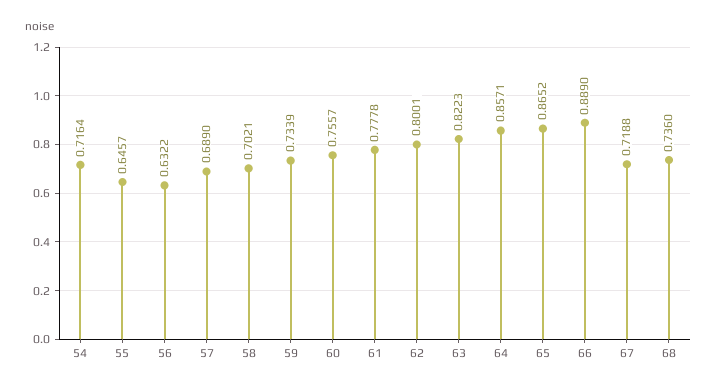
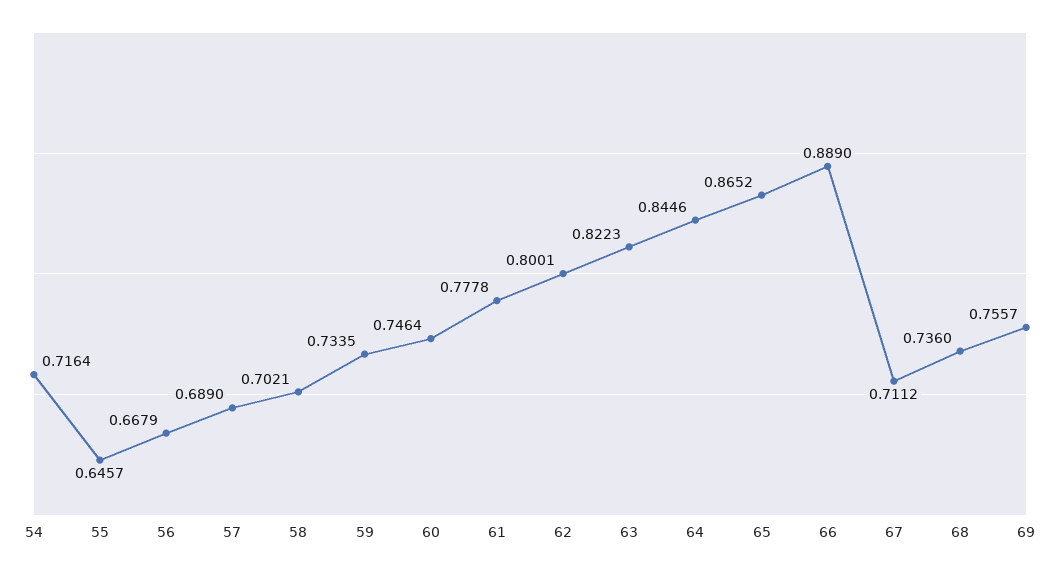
56: 0.6322 -> 0.6679
59: 0.7339 -> 0.7335
60: 0.7557 -> 0.7464
64: 0.8571 -> 0.8446
67: 0.7188 -> 0.7112
69: none -> 0.7557

